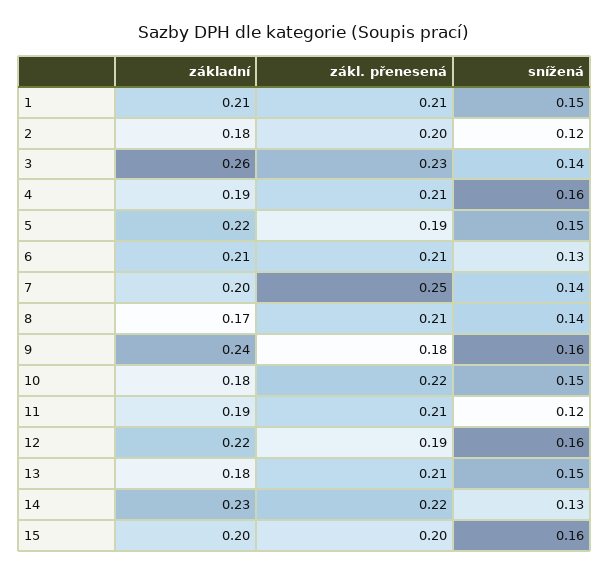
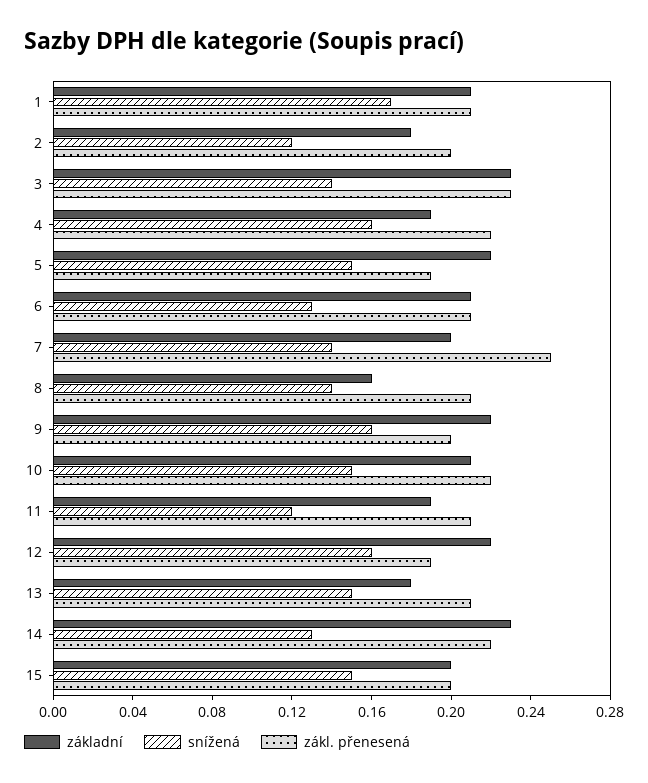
snížená, 1: 0.15 -> 0.17
základní, 3: 0.26 -> 0.23
zákl. přenesená, 4: 0.21 -> 0.22
základní, 8: 0.17 -> 0.16
základní, 9: 0.24 -> 0.22
zákl. přenesená, 9: 0.18 -> 0.2
základní, 10: 0.18 -> 0.21
snížená, 15: 0.16 -> 0.15

